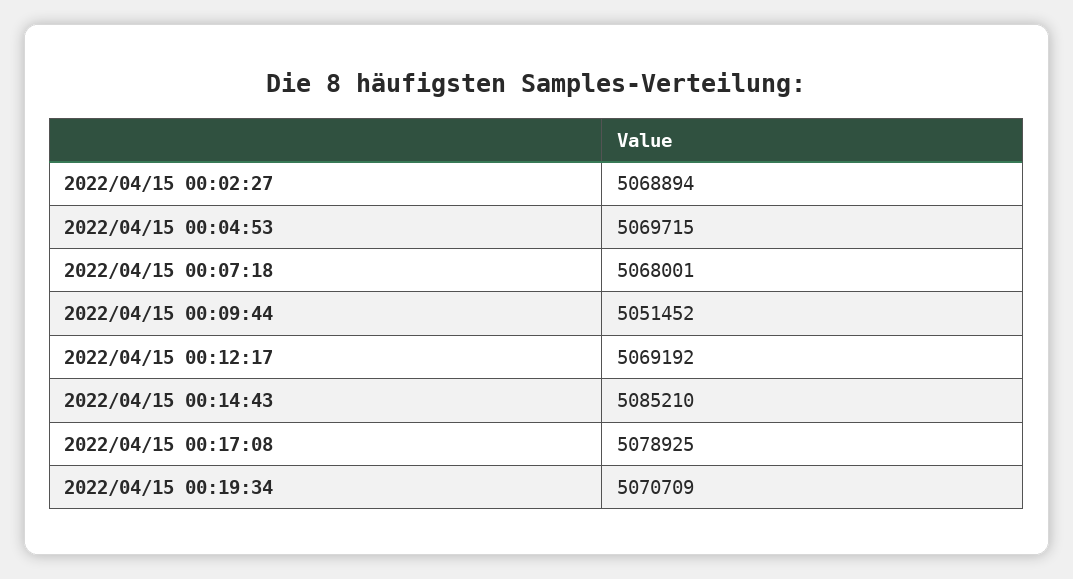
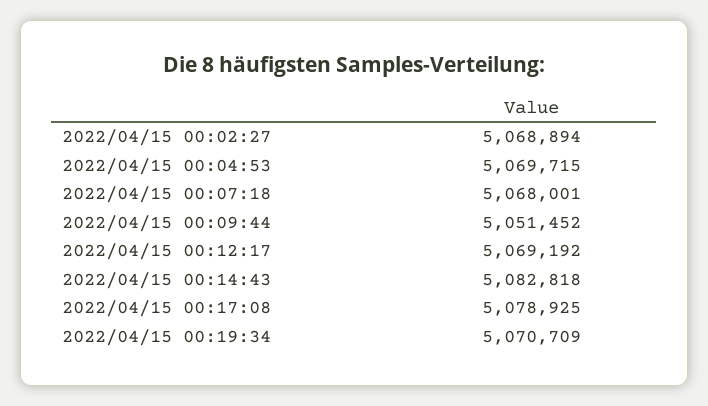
2022/04/15 00:14:43: 5085210 -> 5082818

